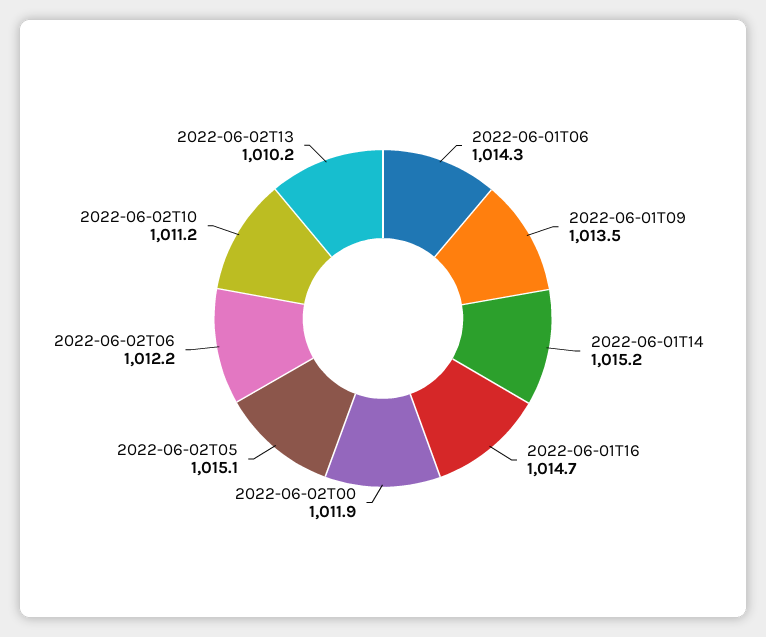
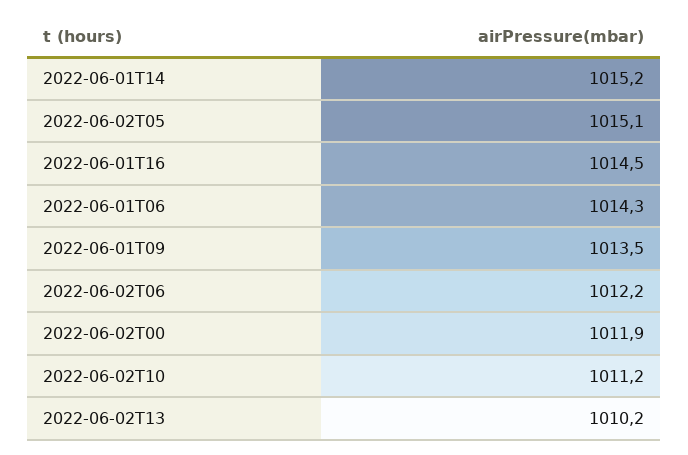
2022-06-01T16: 1014.7 -> 1014.5

